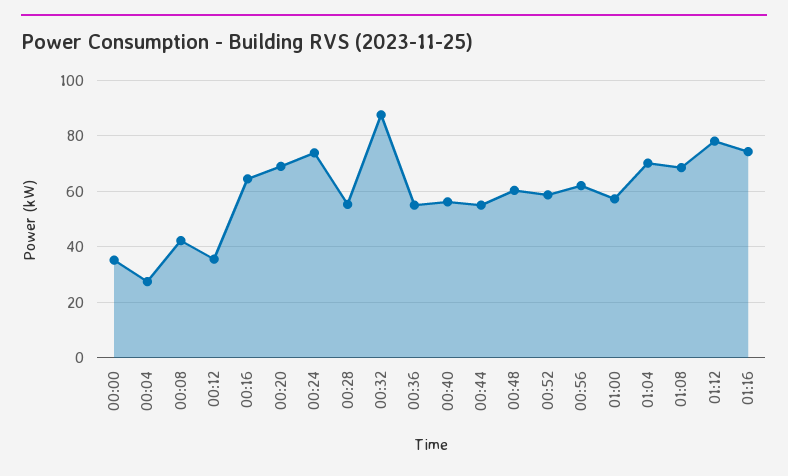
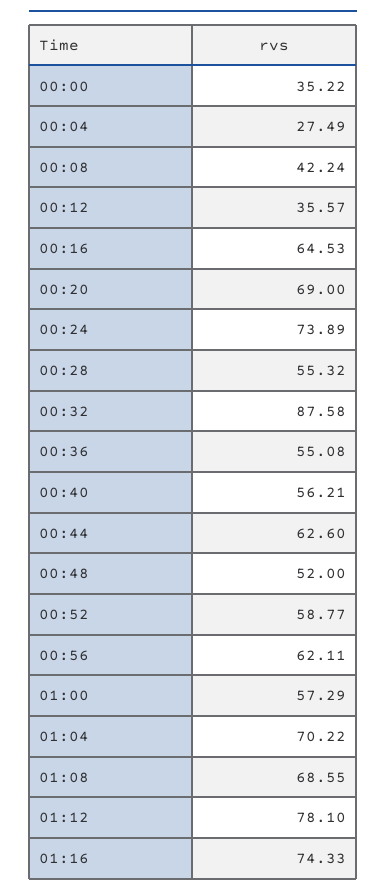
00:44: 55 -> 62.6
00:48: 60 -> 52

